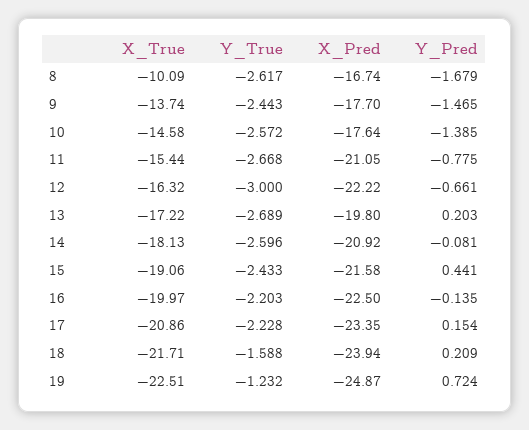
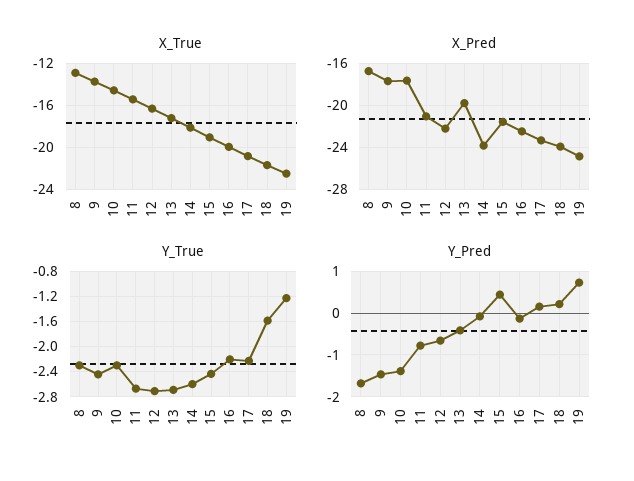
X_True, 8: -10.09 -> -13
Y_True, 8: -2.617 -> -2.3
Y_True, 10: -2.572 -> -2.3
Y_True, 12: -3 -> -2.7
Y_Pred, 13: 0.203 -> -0.4
X_Pred, 14: -20.92 -> -24

